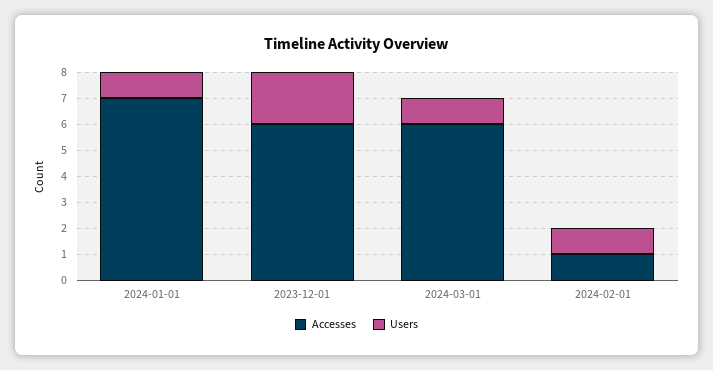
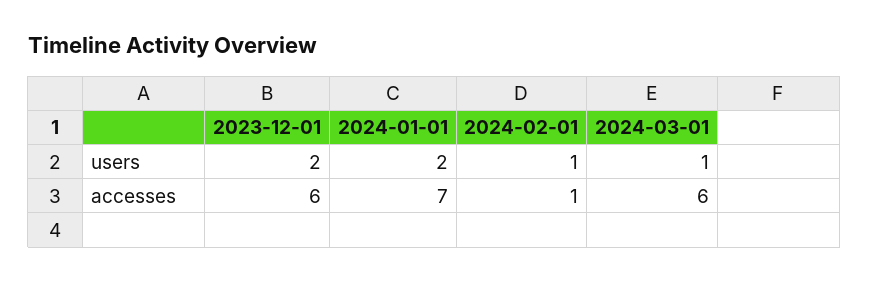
Users, 2024-01-01: 1 -> 2

